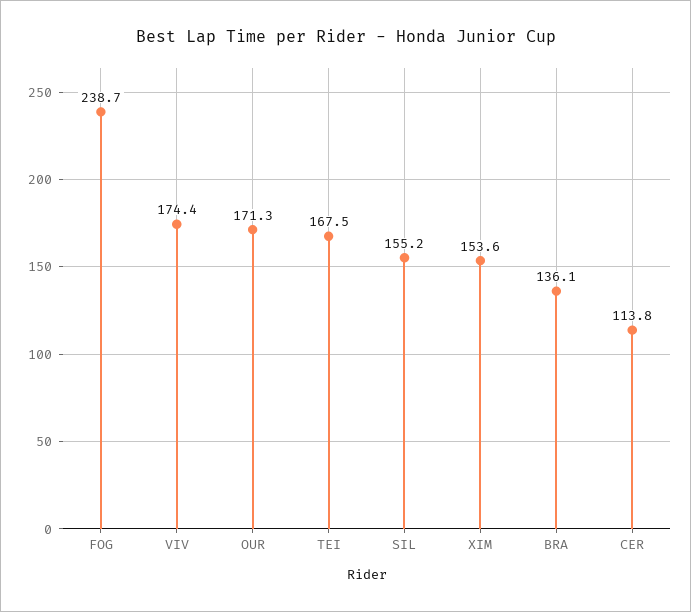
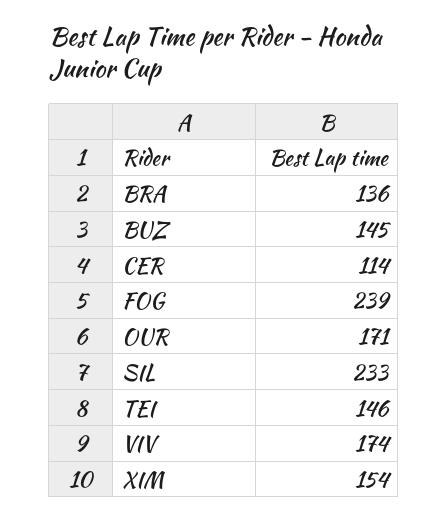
TEI: 167.5 -> 146
SIL: 155.2 -> 233
BUZ: none -> 145

